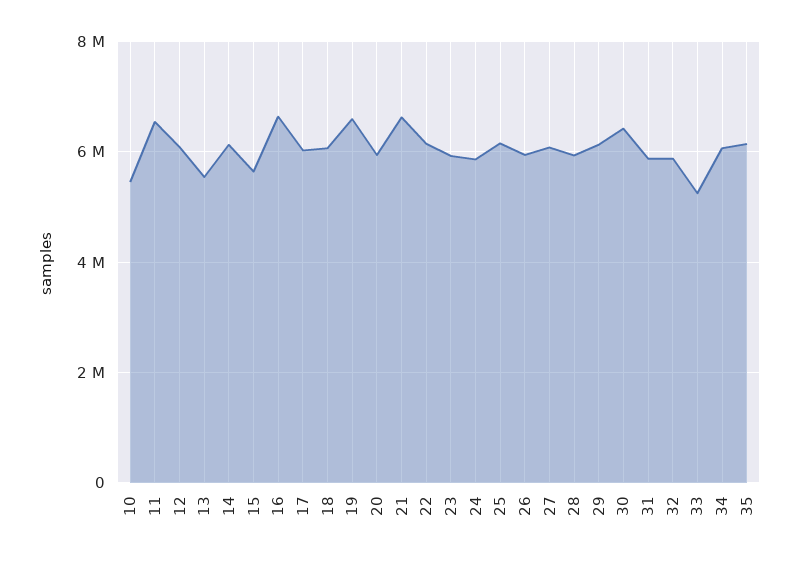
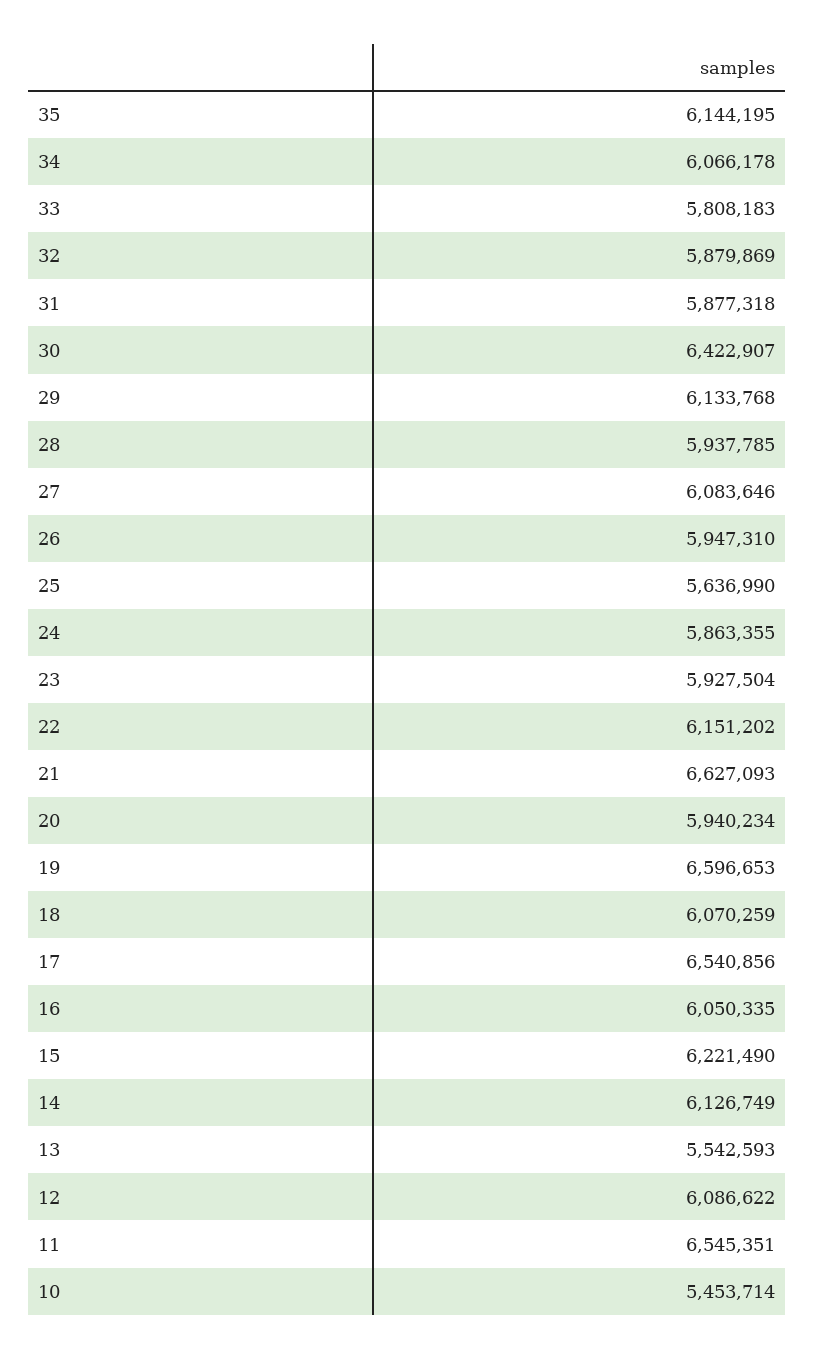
15: 5600000 -> 6221490
16: 6600000 -> 6050335
17: 6000000 -> 6540856
25: 6200000 -> 5636990
33: 5200000 -> 5808183

